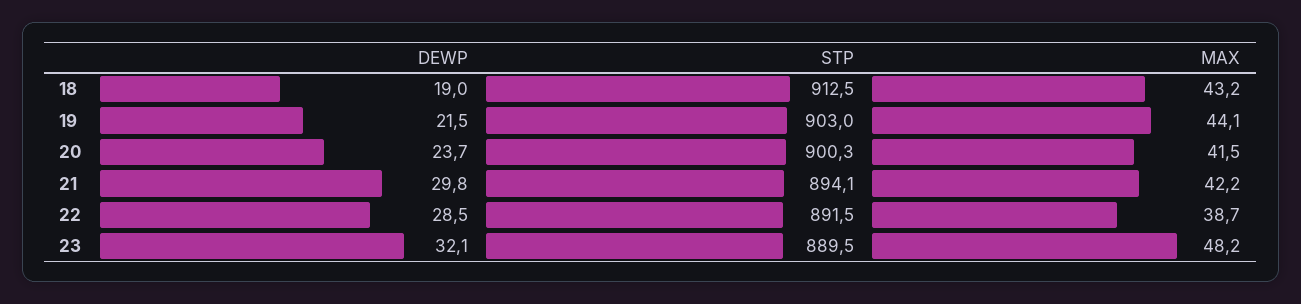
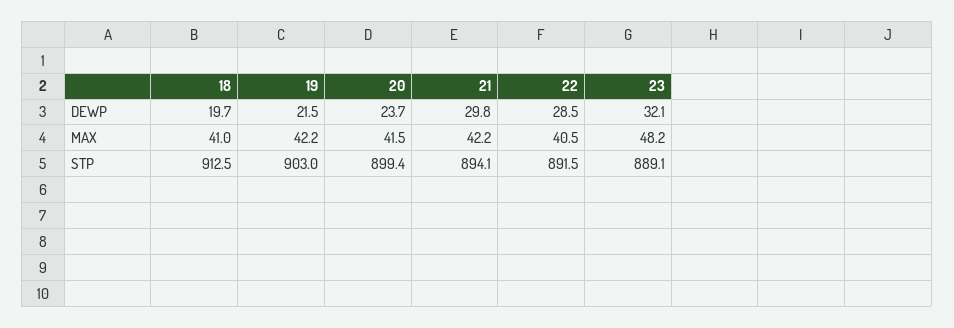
DEWP, 18: 19 -> 19.7
MAX, 18: 43.2 -> 41
MAX, 19: 44.1 -> 42.2
STP, 20: 900.3 -> 899.4
MAX, 22: 38.7 -> 40.5
STP, 23: 889.5 -> 889.1

